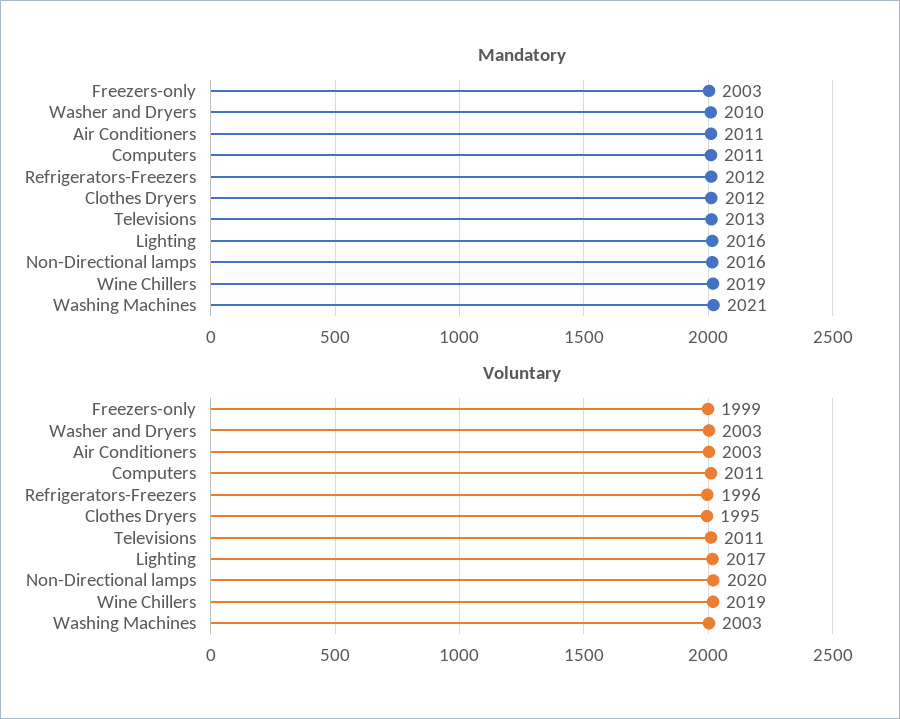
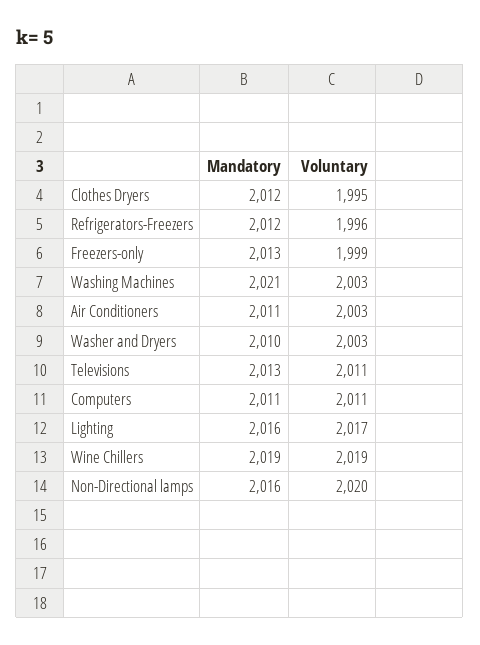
Mandatory, Freezers-only: 2003 -> 2013

